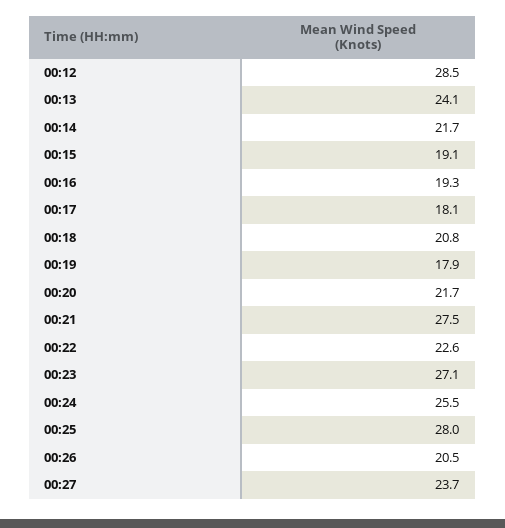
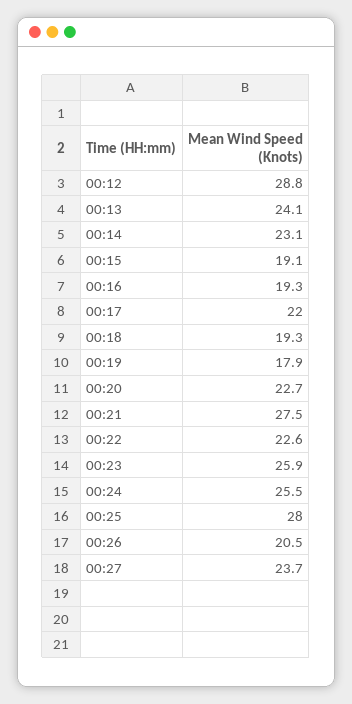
00:12: 28.5 -> 28.8
00:14: 21.7 -> 23.1
00:17: 18.1 -> 22
00:18: 20.8 -> 19.3
00:20: 21.7 -> 22.7
00:23: 27.1 -> 25.9

